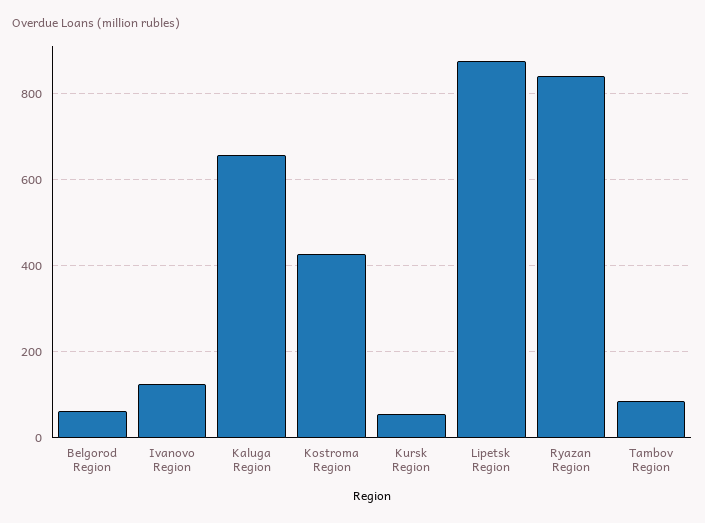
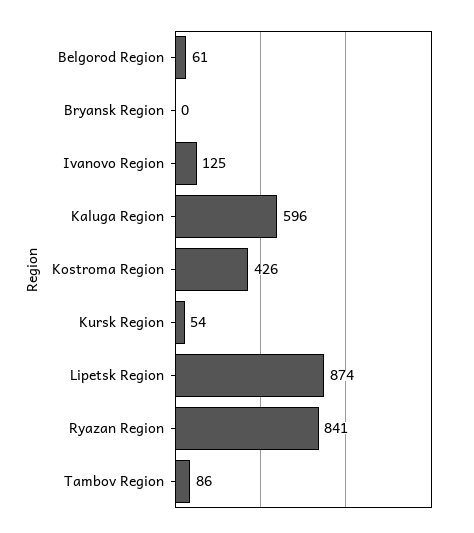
Kaluga Region: 660 -> 596
Bryansk Region: none -> 0

